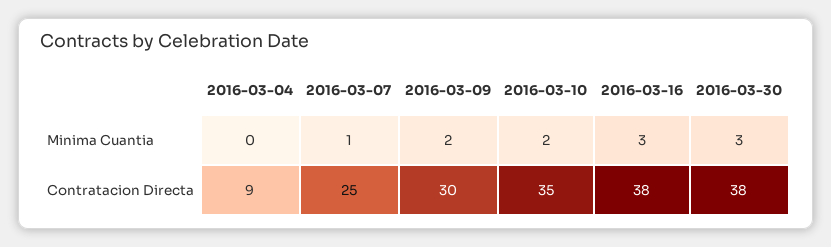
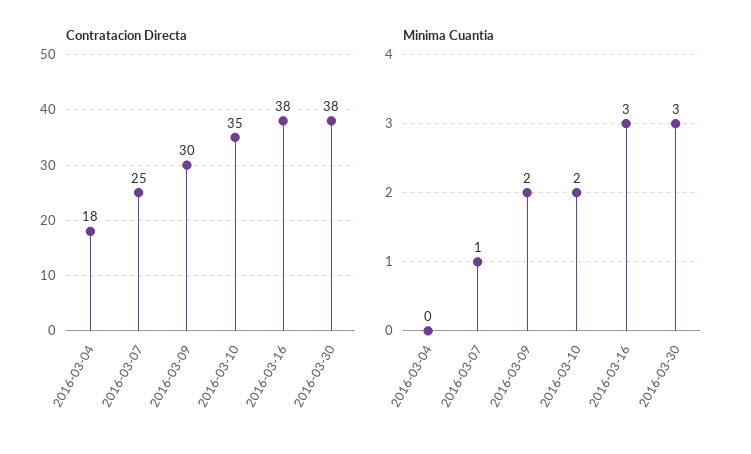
Contratacion Directa, 2016-03-04: 9 -> 18

